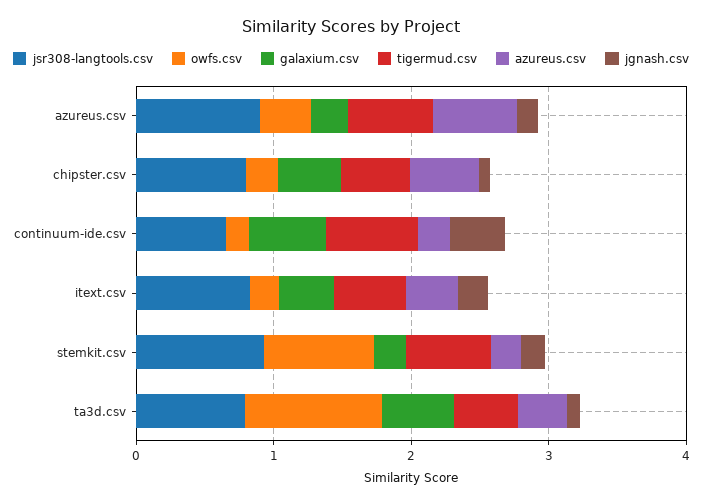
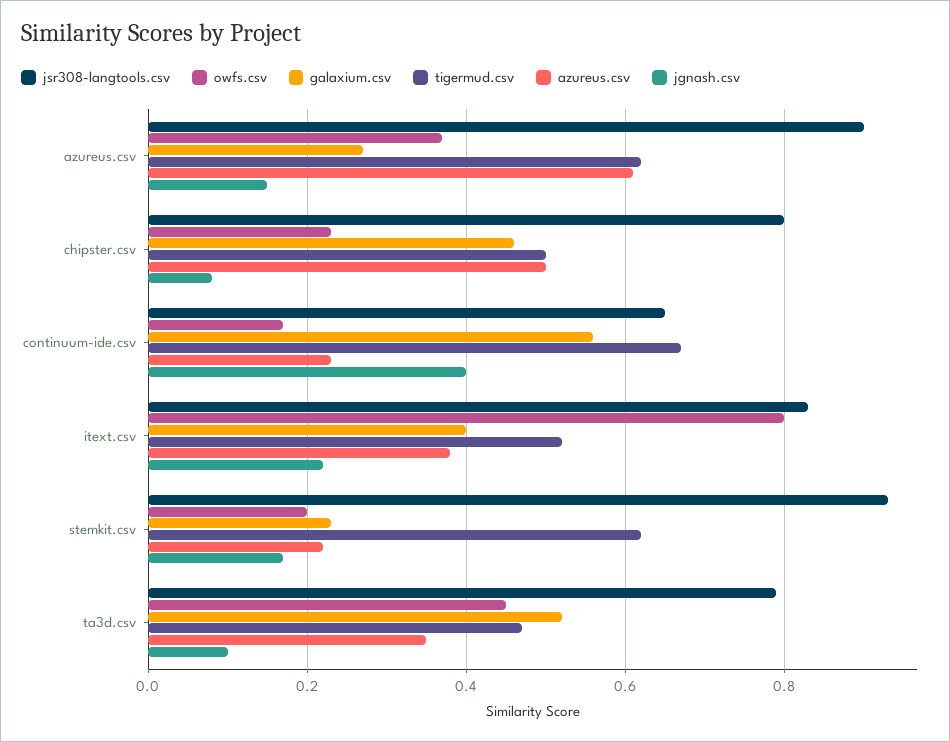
owfs.csv, itext.csv: 0.2 -> 0.8
owfs.csv, stemkit.csv: 0.8 -> 0.2
owfs.csv, ta3d.csv: 1 -> 0.45

